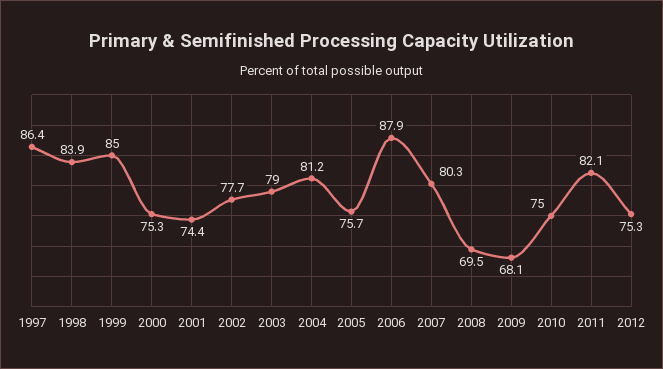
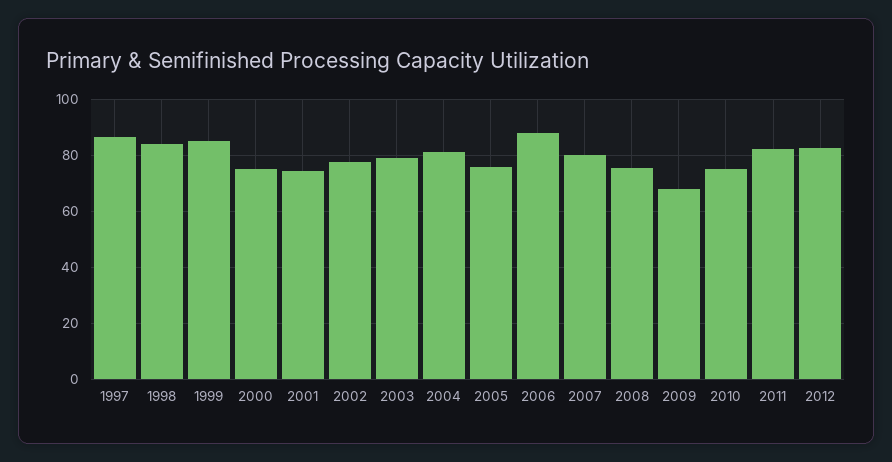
2008: 69.5 -> 75
2012: 75.3 -> 82.5

